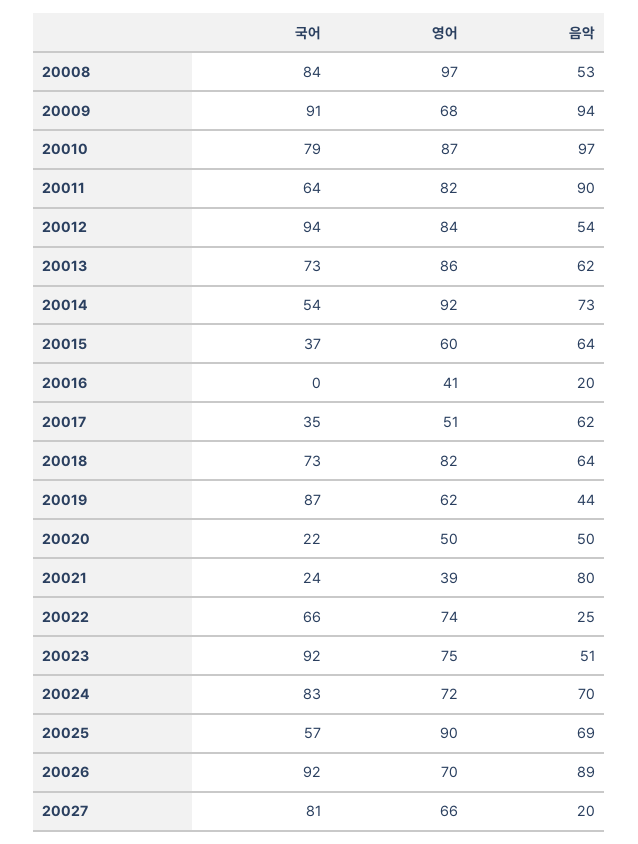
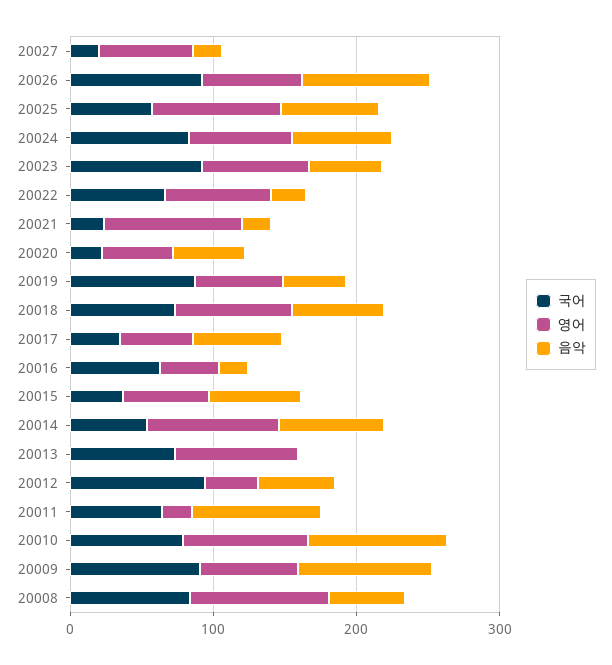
영어, 20011: 82 -> 20
영어, 20012: 84 -> 40
음악, 20013: 62 -> 0
국어, 20016: 0 -> 60
영어, 20021: 39 -> 100
음악, 20021: 80 -> 20
국어, 20027: 81 -> 20

